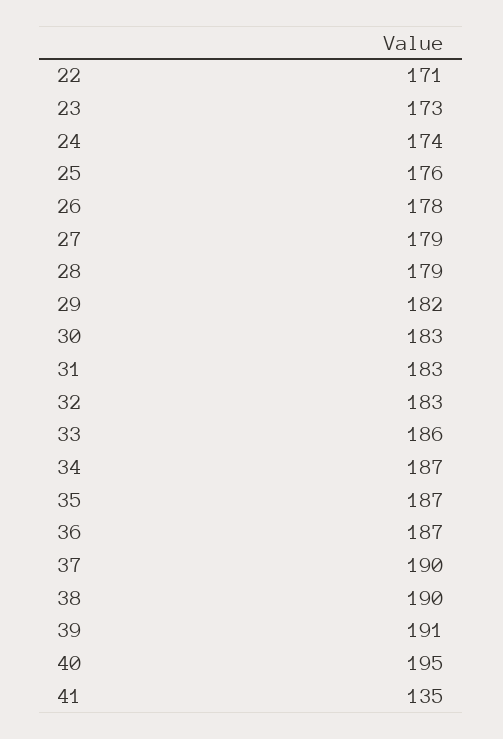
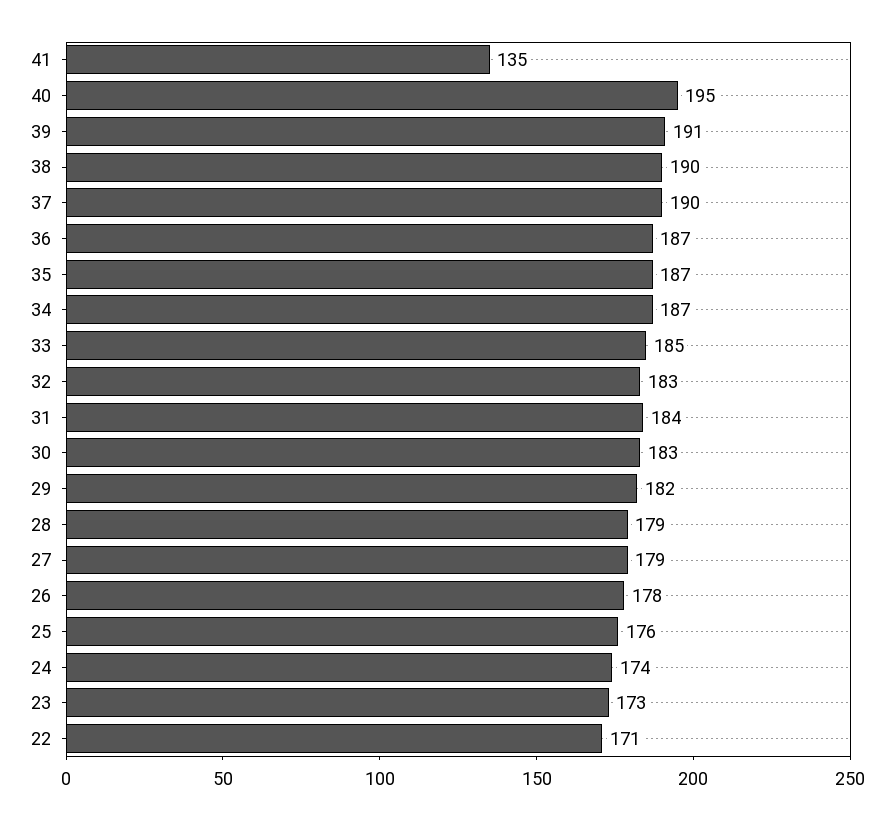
31: 183 -> 184
33: 186 -> 185

